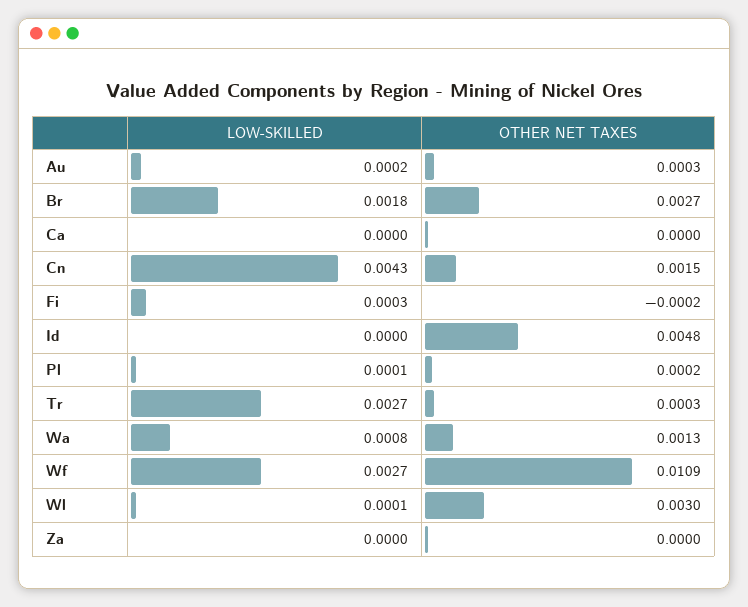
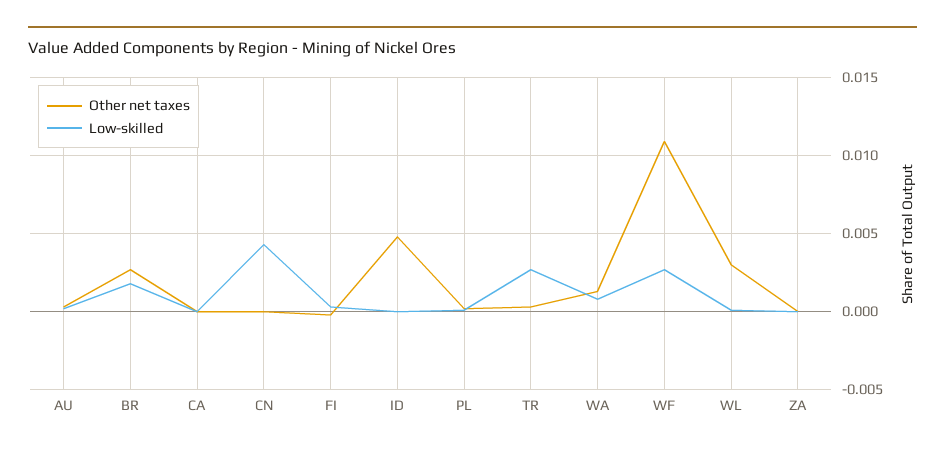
OTHER NET TAXES, Cn: 0.0015 -> 0

